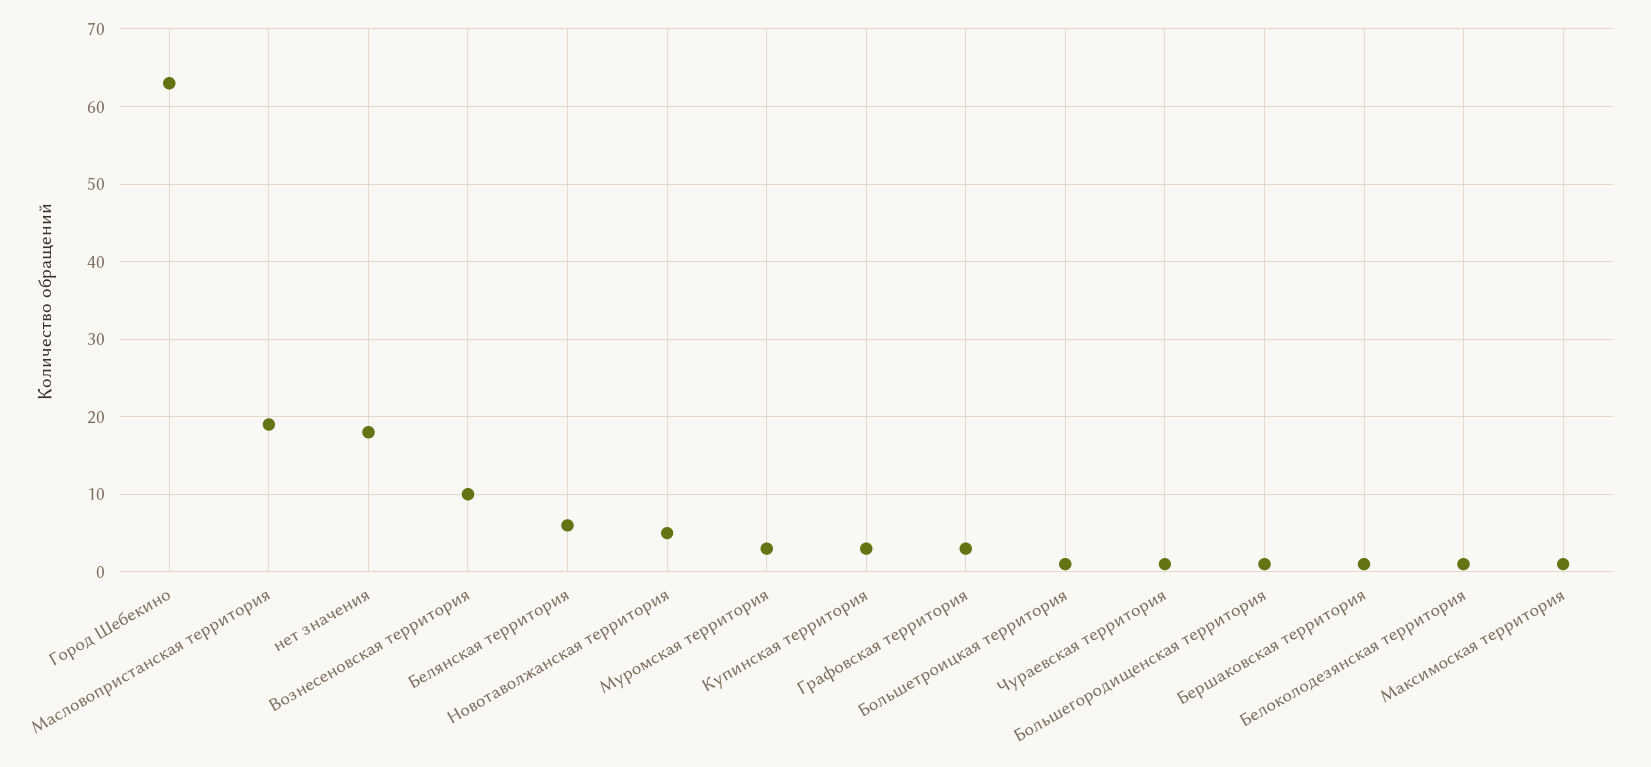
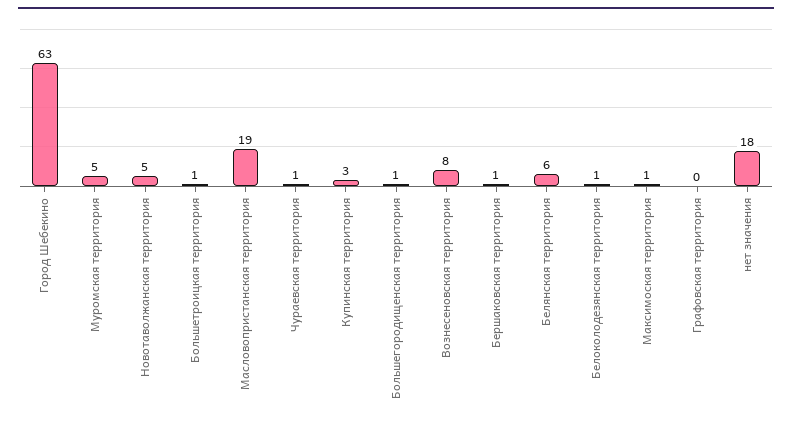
Вознесеновская территория: 10 -> 8
Муромская территория: 3 -> 5
Графовская территория: 3 -> 0

